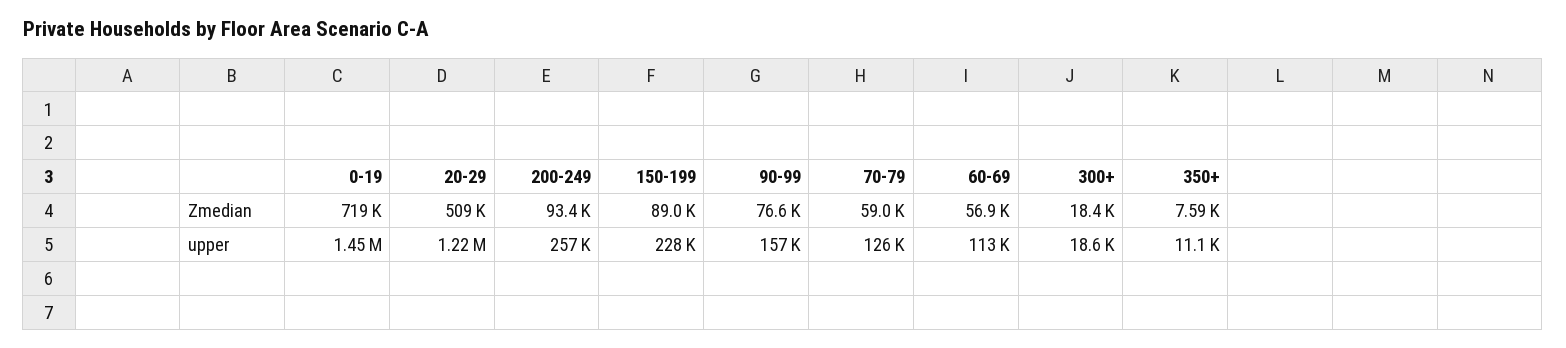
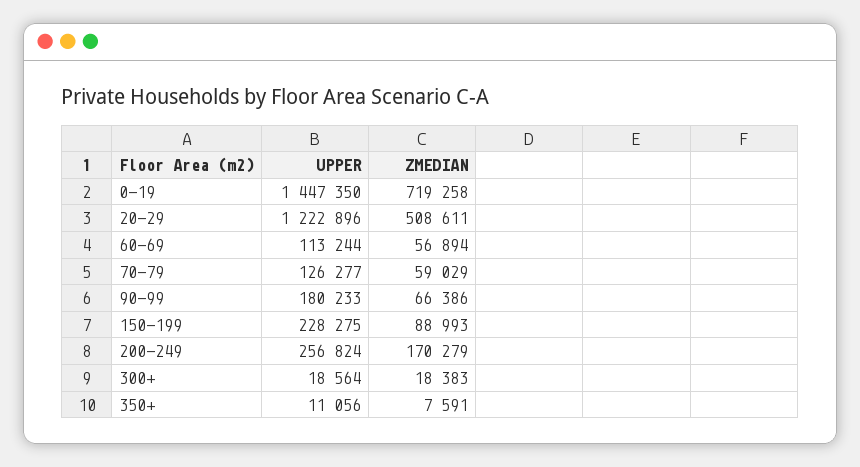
200-249, Zmedian: 93400 -> 170279
90-99, Zmedian: 76600 -> 66386
90-99, upper: 157000 -> 180233

